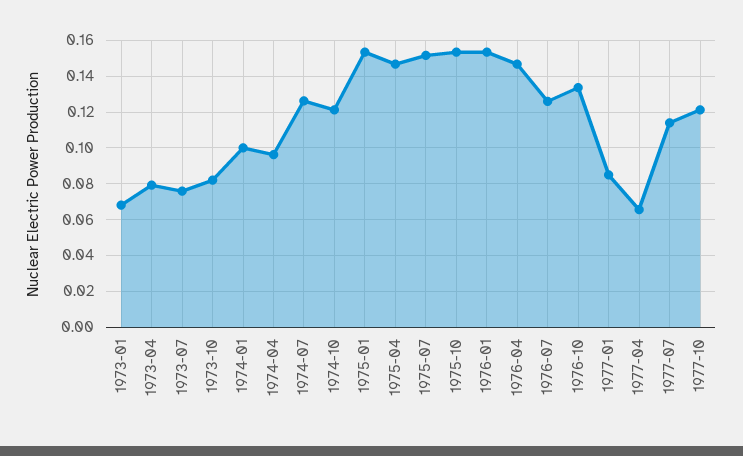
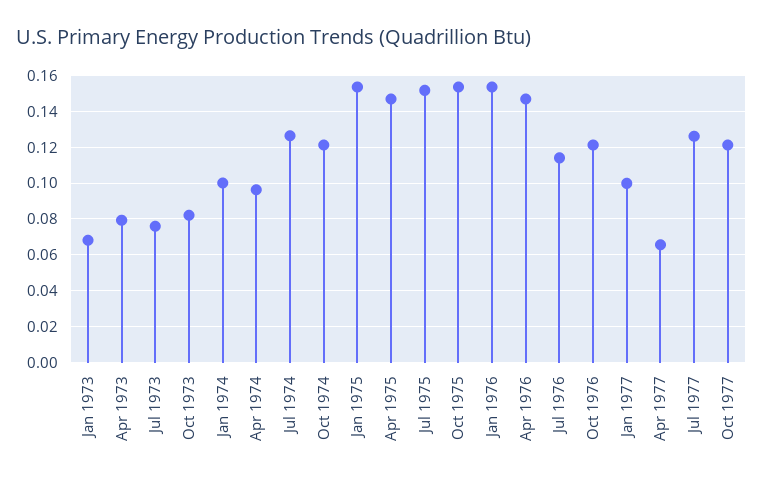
1976-07: 0.125 -> 0.115
1976-10: 0.135 -> 0.12
1977-01: 0.085 -> 0.1
1977-07: 0.115 -> 0.125

